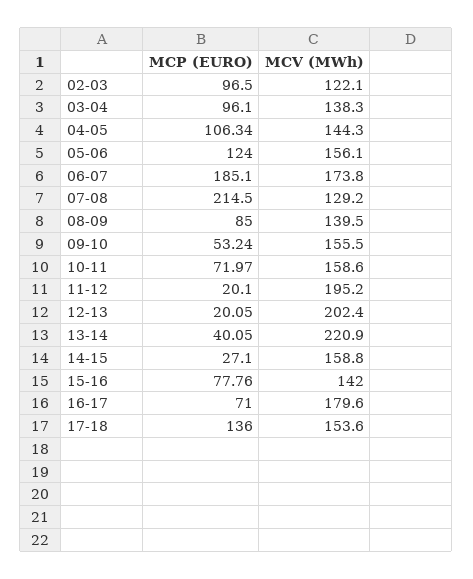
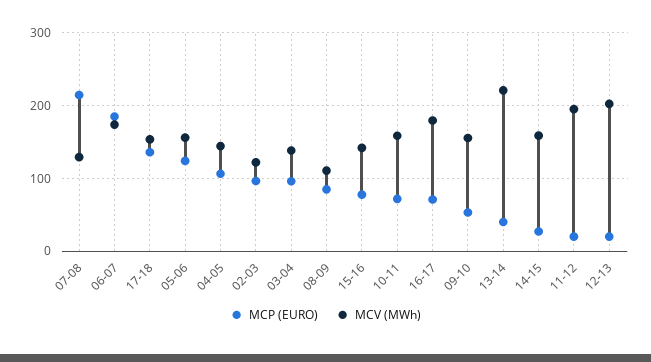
MCV (MWh), 08-09: 139.5 -> 110

